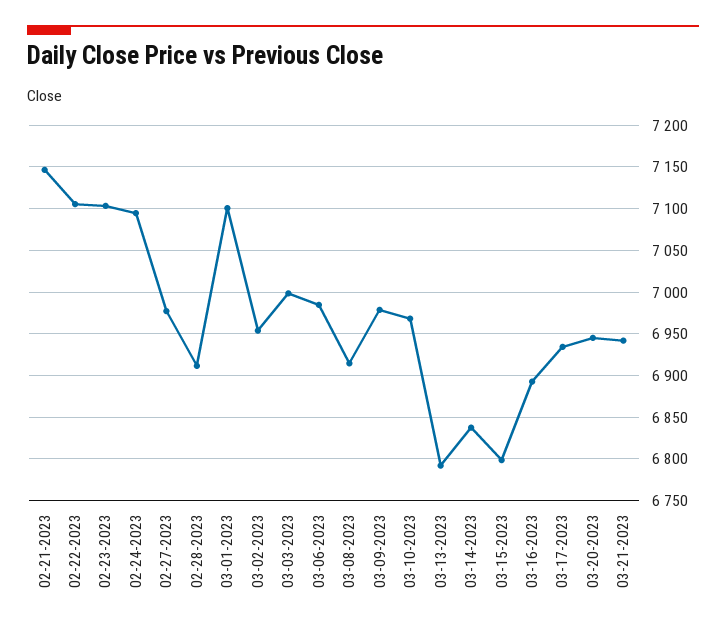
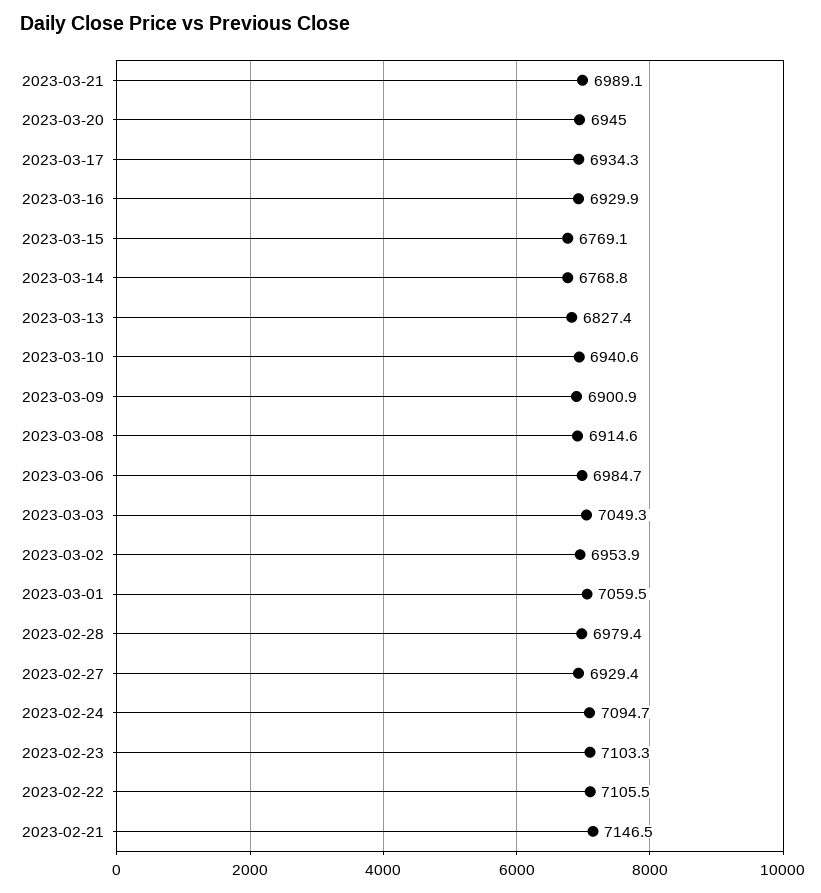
02-27-2023: 6980 -> 6929.4
02-28-2023: 6910 -> 6979.4
03-01-2023: 7100 -> 7059.5
03-03-2023: 7000 -> 7049.3
03-09-2023: 6980 -> 6900.9
03-10-2023: 6970 -> 6940.6
03-13-2023: 6790 -> 6827.4
03-14-2023: 6840 -> 6768.8
03-15-2023: 6800 -> 6769.1
03-16-2023: 6890 -> 6929.9
03-21-2023: 6940 -> 6989.1

